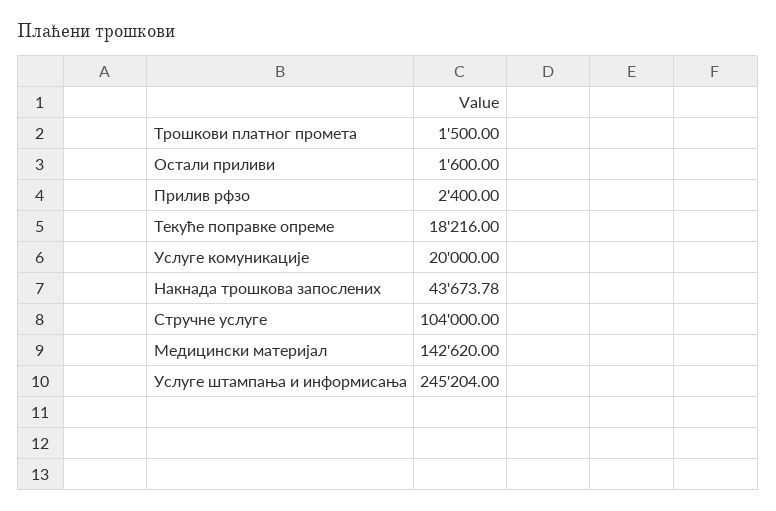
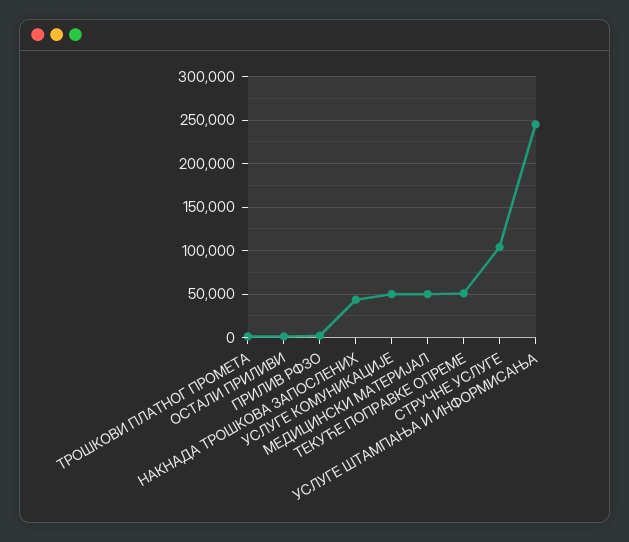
Текуће поправке опреме: 18216 -> 50000
Услуге комуникације: 20000 -> 50000
Медицински материјал: 142620 -> 50000

